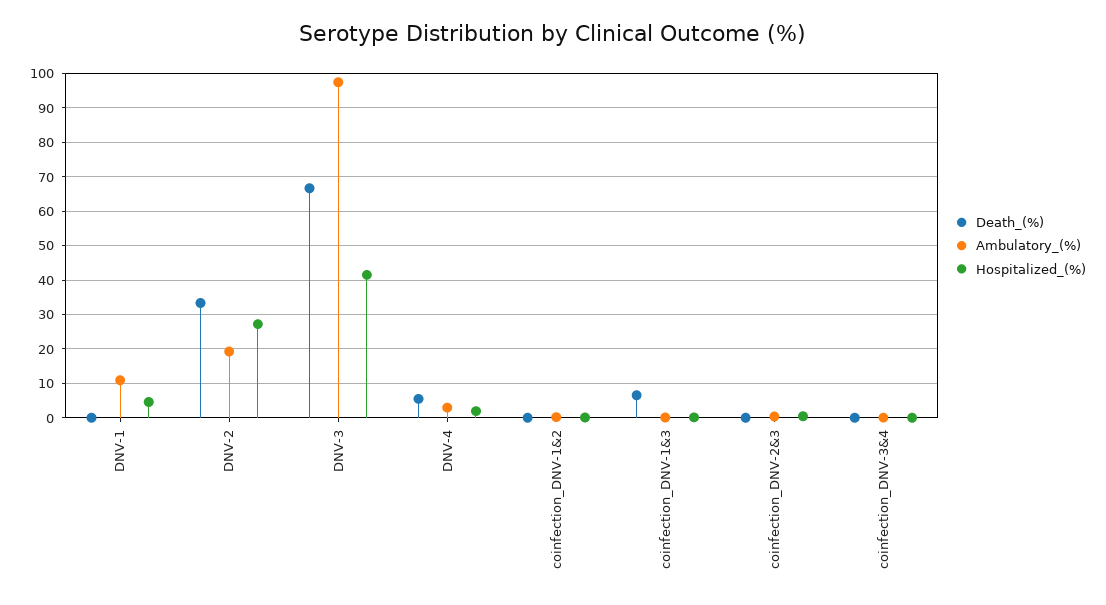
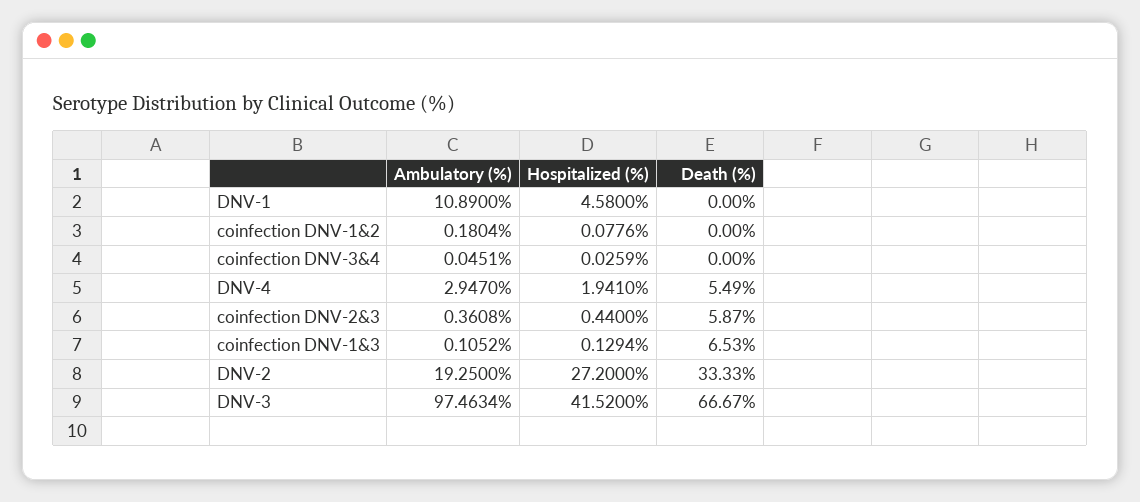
Death_(%), coinfection_DNV-2&3: 0 -> 5.87

